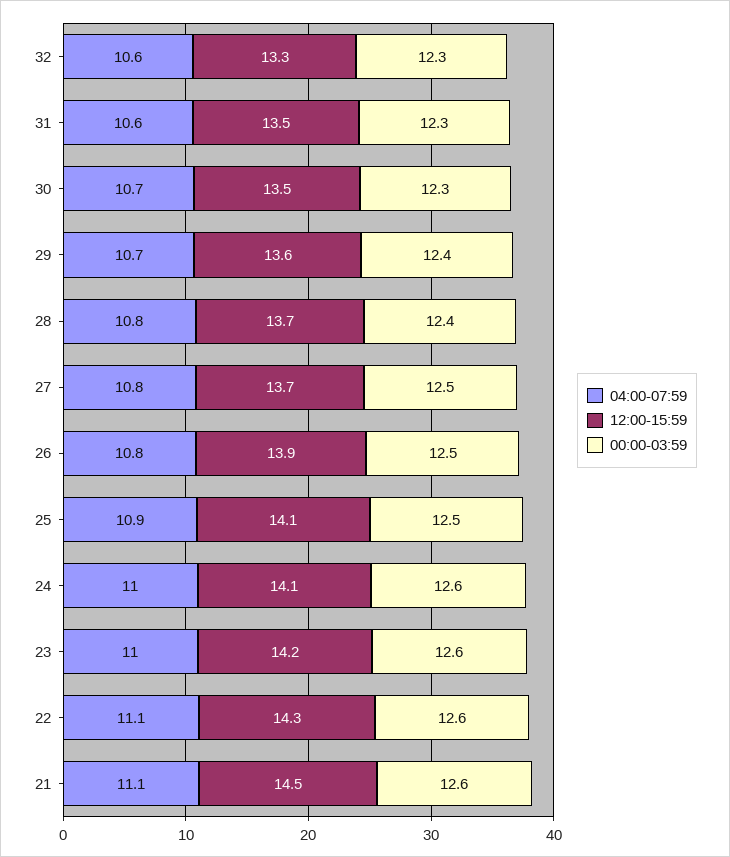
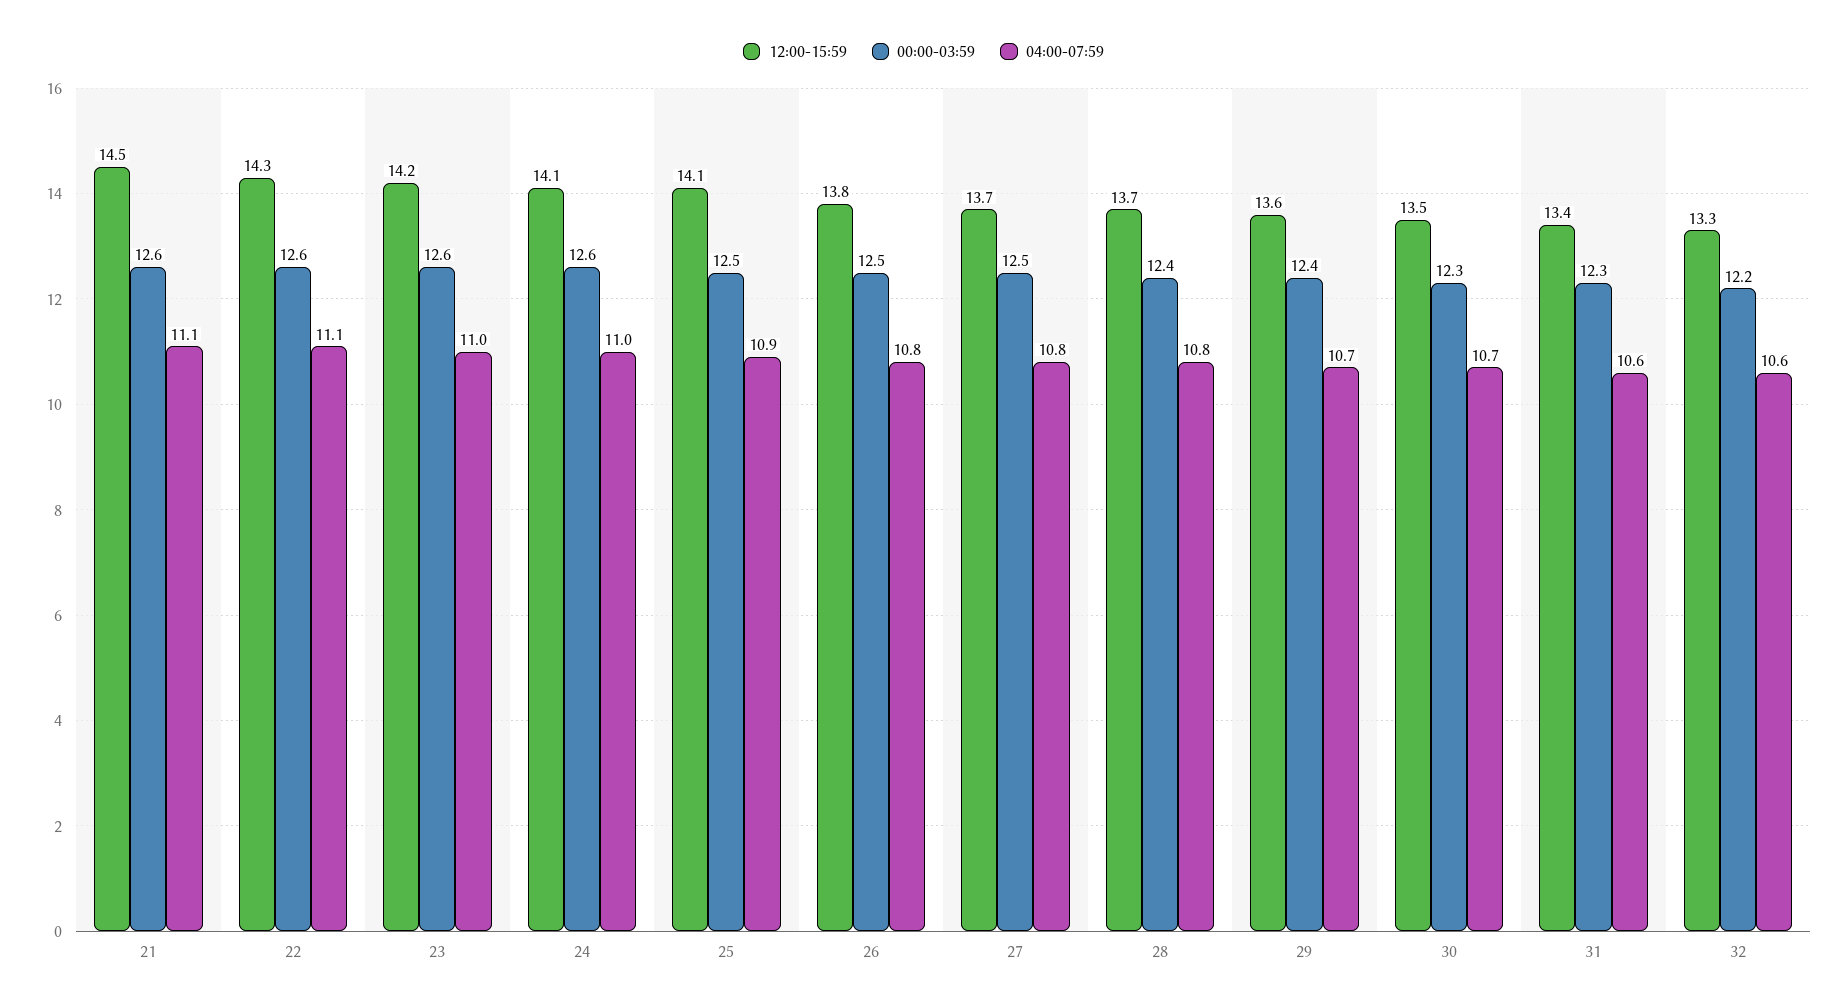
00:00-03:59, 32: 12.3 -> 12.2
12:00-15:59, 31: 13.5 -> 13.4
12:00-15:59, 26: 13.9 -> 13.8

